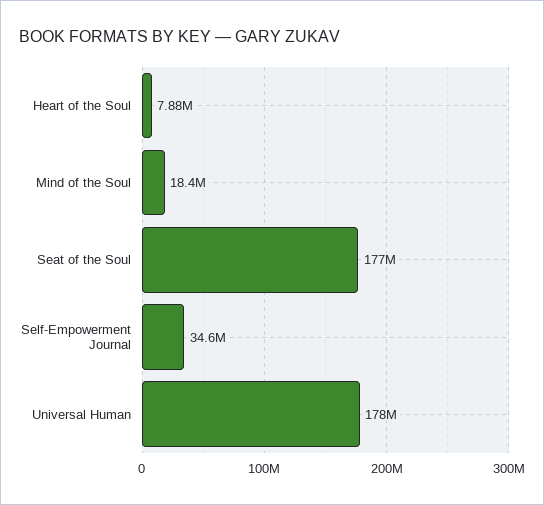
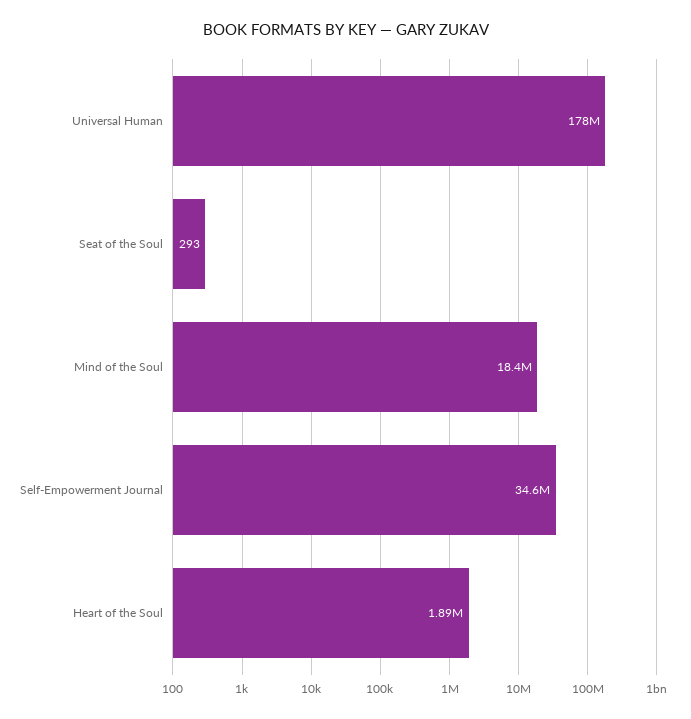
Heart of the Soul: 7880000 -> 1890000
Seat of the Soul: 177000000 -> 293

